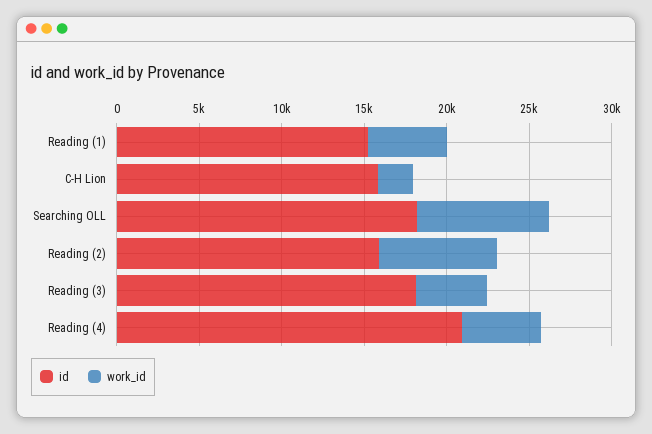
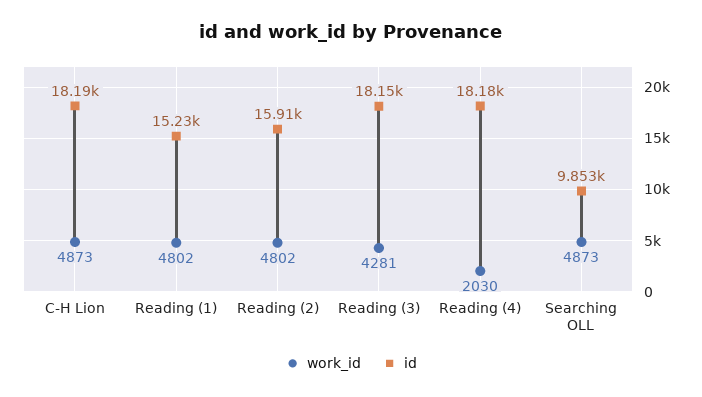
id, C-H Lion: 16000 -> 18190
work_id, C-H Lion: 2000 -> 4873
id, Searching OLL: 18000 -> 9853
work_id, Searching OLL: 8000 -> 4873
work_id, Reading (2): 7000 -> 4802
id, Reading (4): 21000 -> 18180
work_id, Reading (4): 5000 -> 2030

